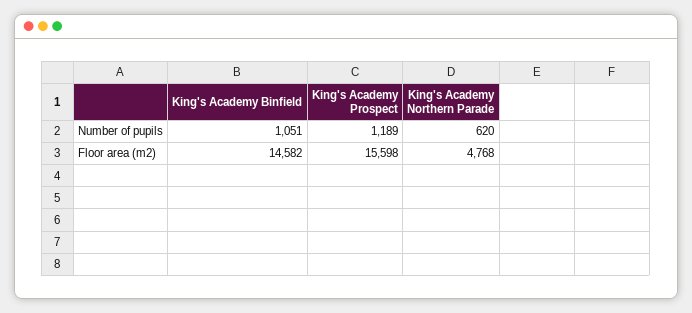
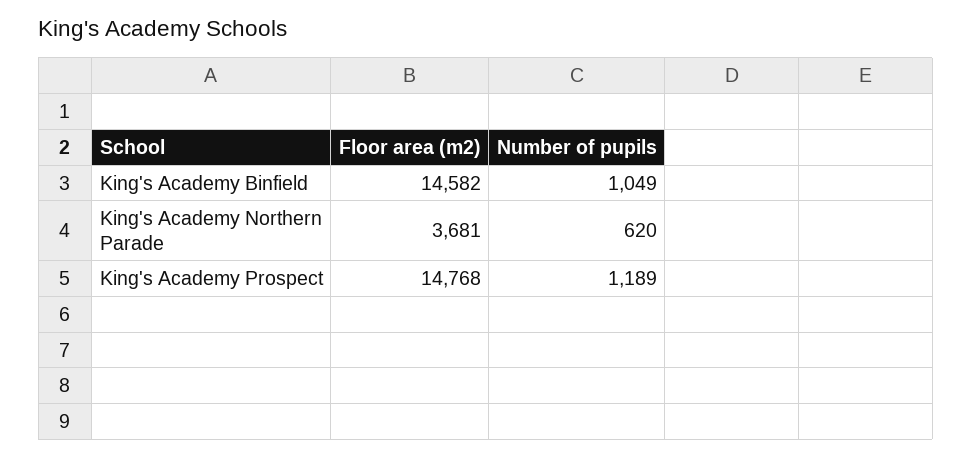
King's Academy Binfield, Number of pupils: 1051 -> 1049
King's Academy Prospect, Floor area (m2): 15598 -> 14768
King's Academy Northern Parade, Floor area (m2): 4768 -> 3681

